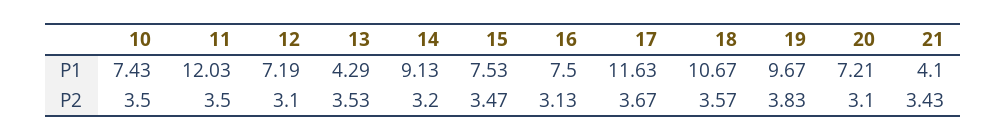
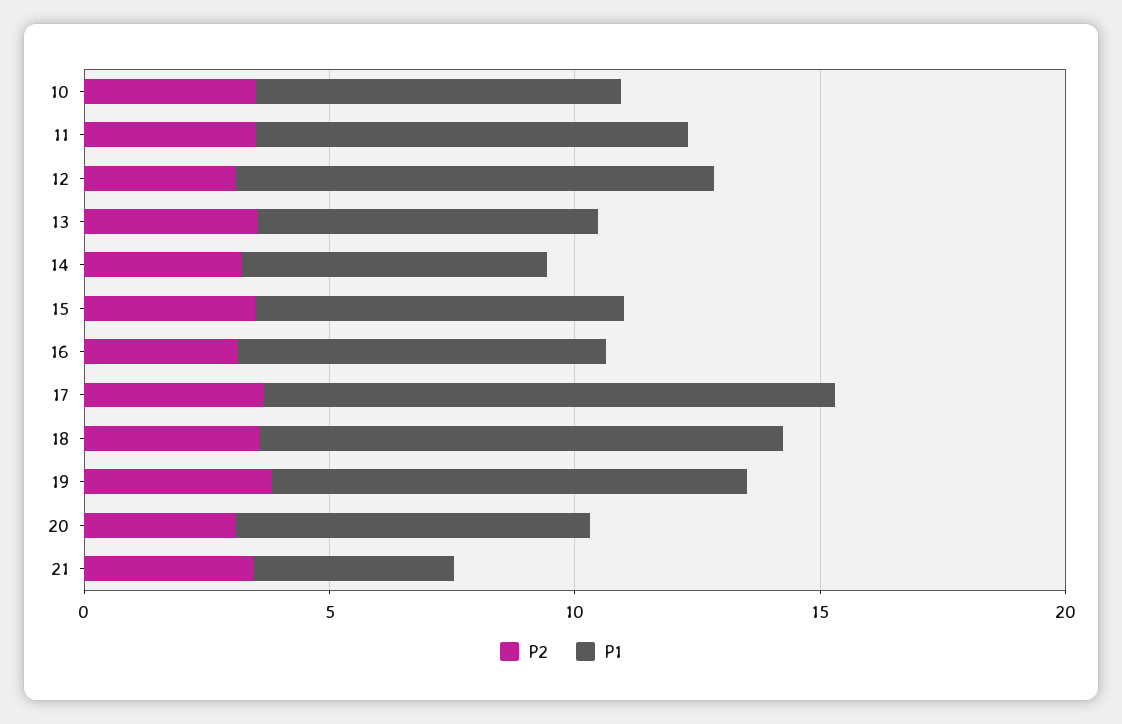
P1, 11: 12.03 -> 9
P1, 12: 7.19 -> 10
P1, 13: 4.29 -> 7
P1, 14: 9.13 -> 6

